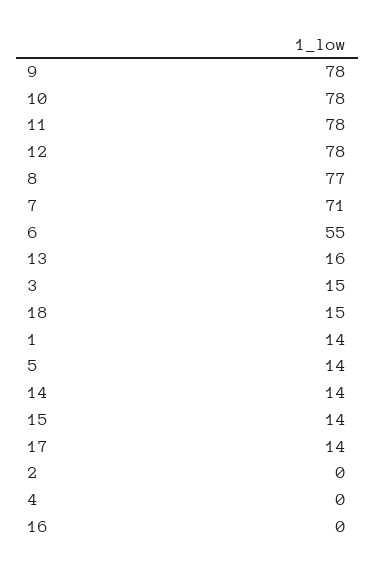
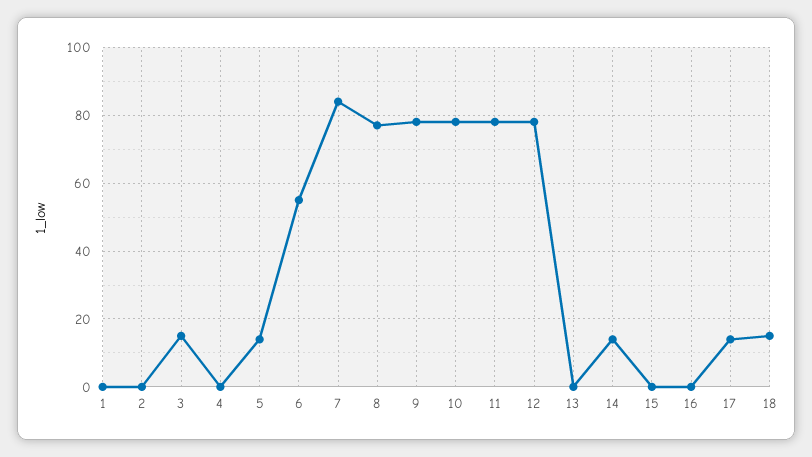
7: 71 -> 85
13: 16 -> 0
1: 14 -> 0
15: 14 -> 0

